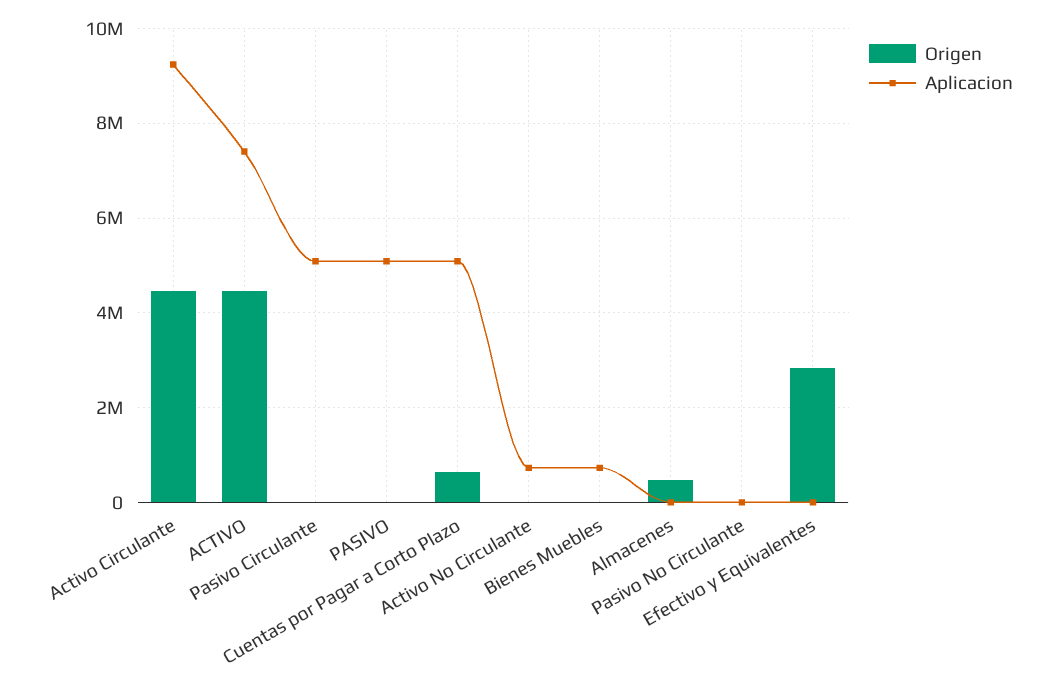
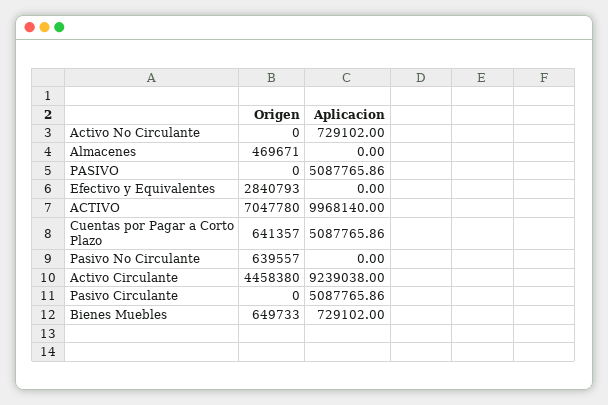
Origen, ACTIVO: 4400000 -> 7047780
Aplicacion, ACTIVO: 7400000 -> 9968140
Origen, Bienes Muebles: 0 -> 649733
Origen, Pasivo No Circulante: 0 -> 639557

